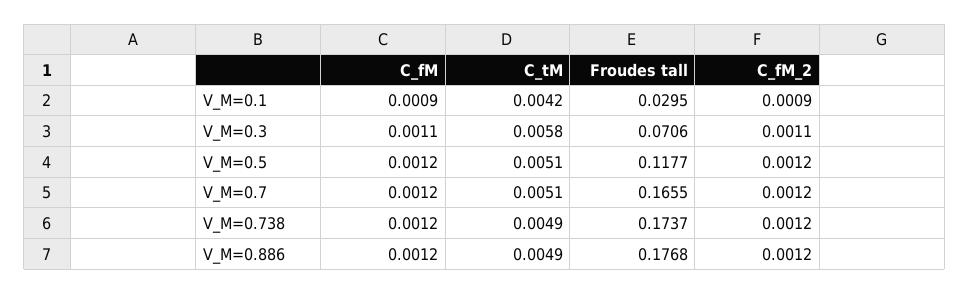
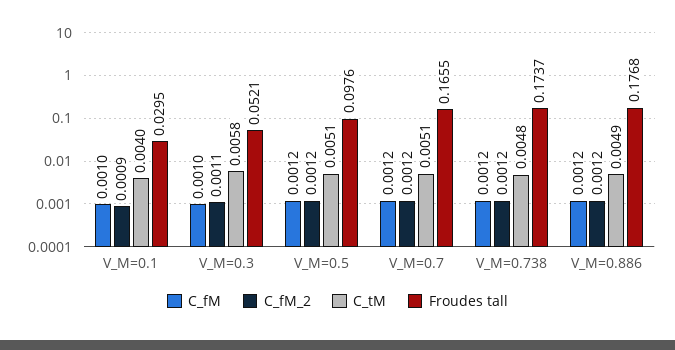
C_fM, V_M=0.1: 0.0009 -> 0.001
C_tM, V_M=0.1: 0.0042 -> 0.004
C_fM, V_M=0.3: 0.0011 -> 0.001
Froudes tall, V_M=0.3: 0.0706 -> 0.0521
Froudes tall, V_M=0.5: 0.1177 -> 0.0976
C_tM, V_M=0.738: 0.0049 -> 0.0048

